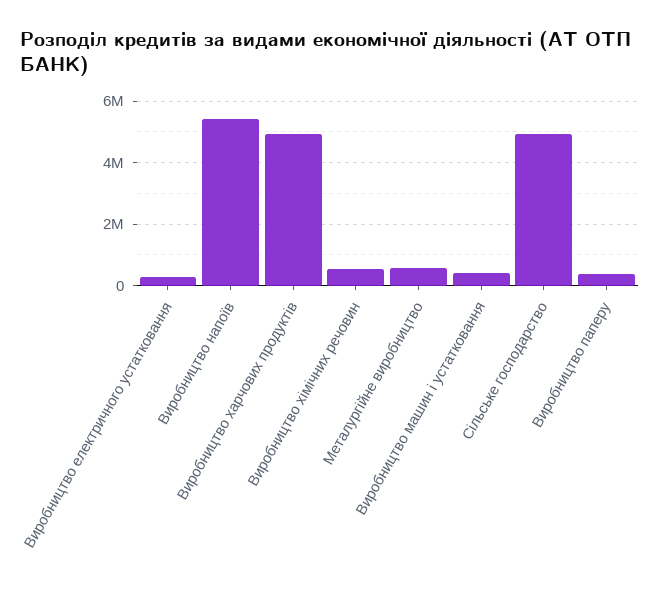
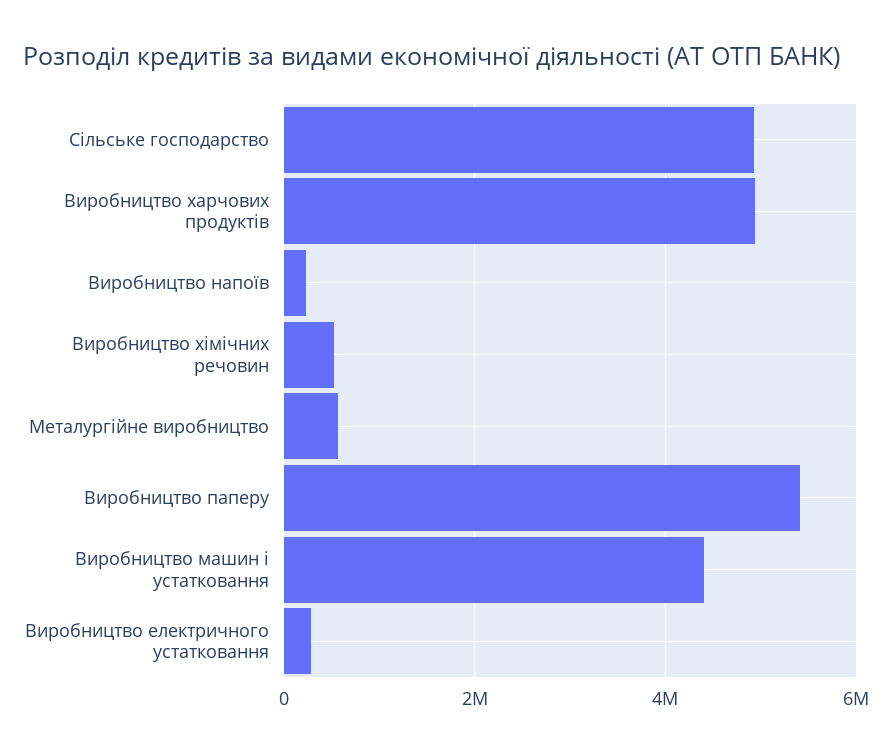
Виробництво напоїв: 5400000 -> 200000
Виробництво машин і устатковання: 400000 -> 4400000
Виробництво паперу: 400000 -> 5400000

